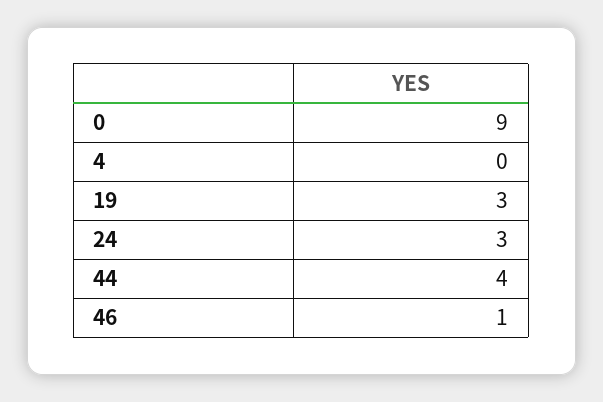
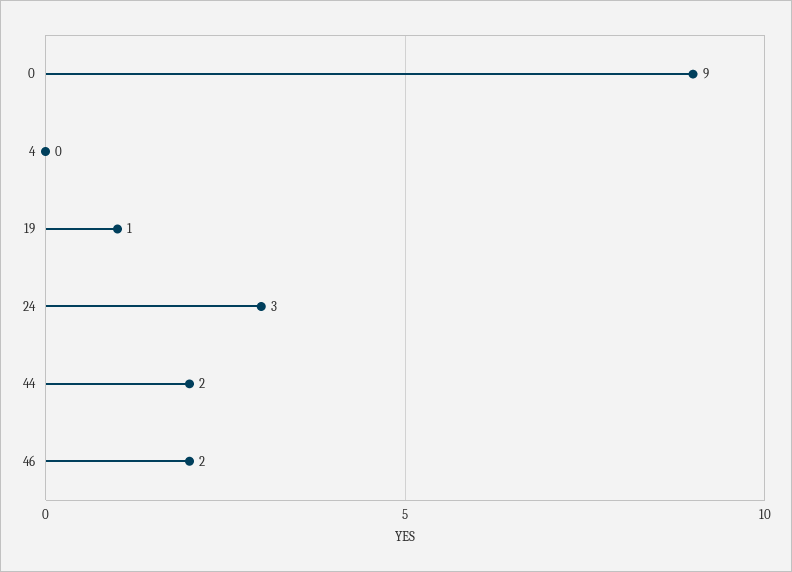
19: 3 -> 1
44: 4 -> 2
46: 1 -> 2

